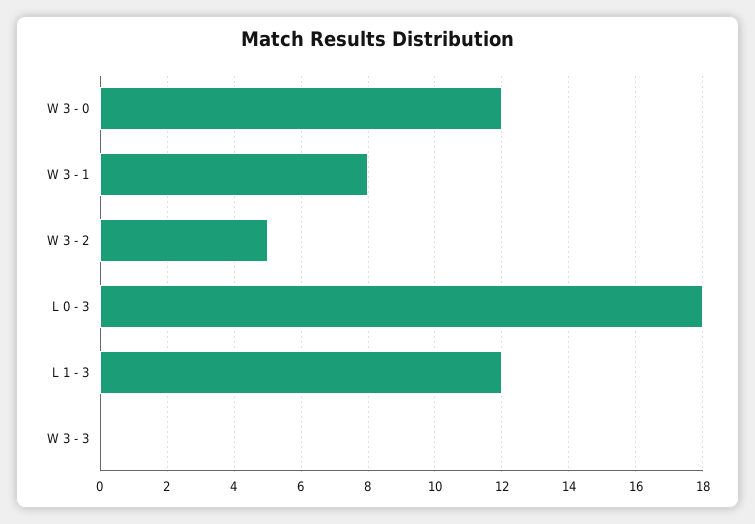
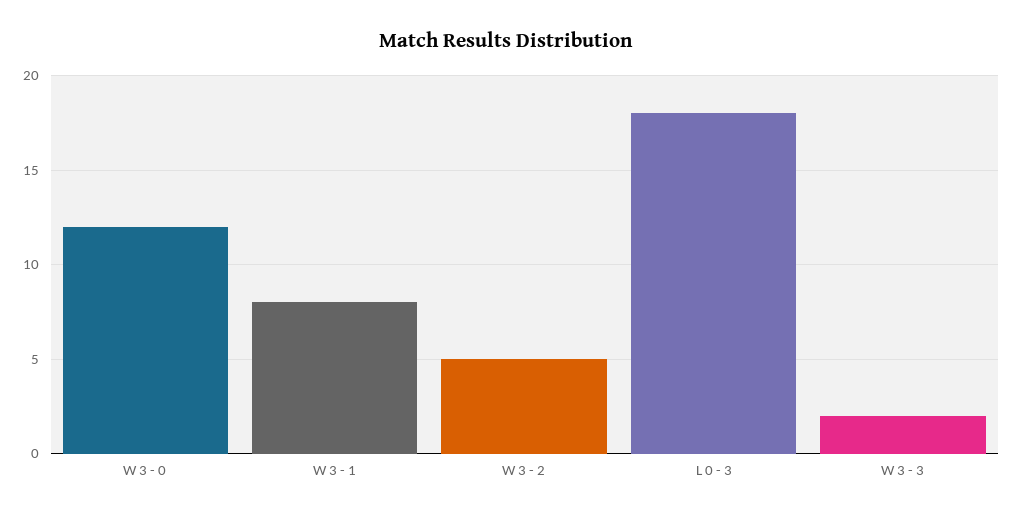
L 1 - 3: 12 -> none
W 3 - 3: 0 -> 2

